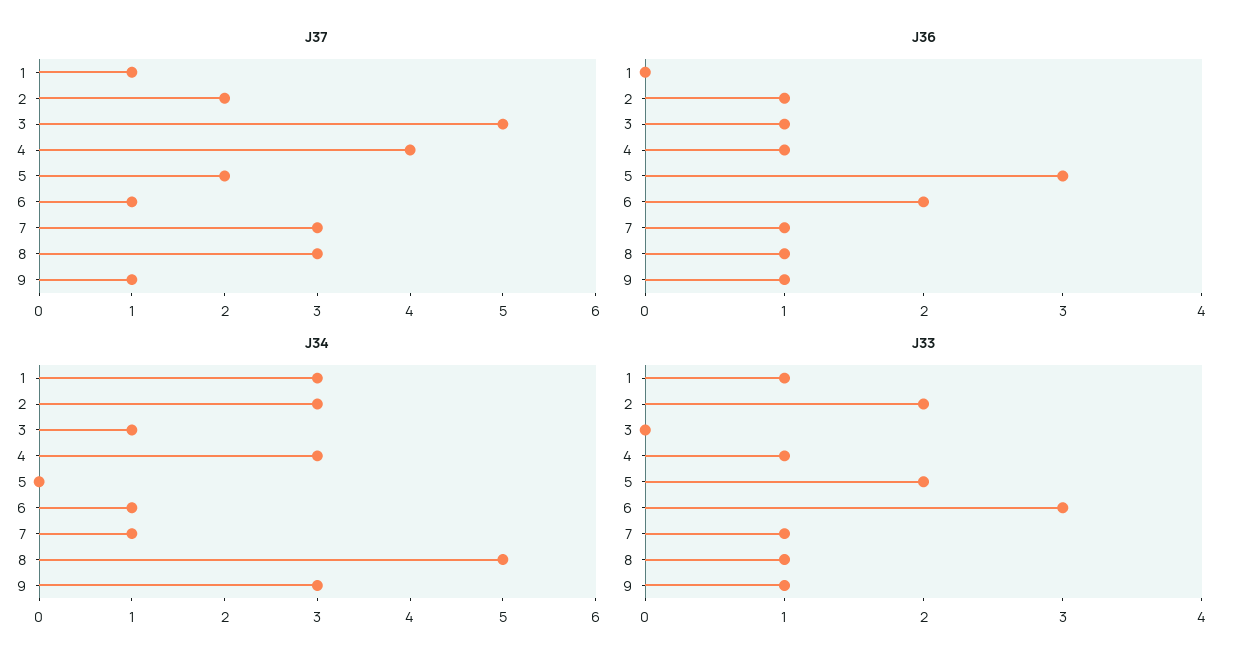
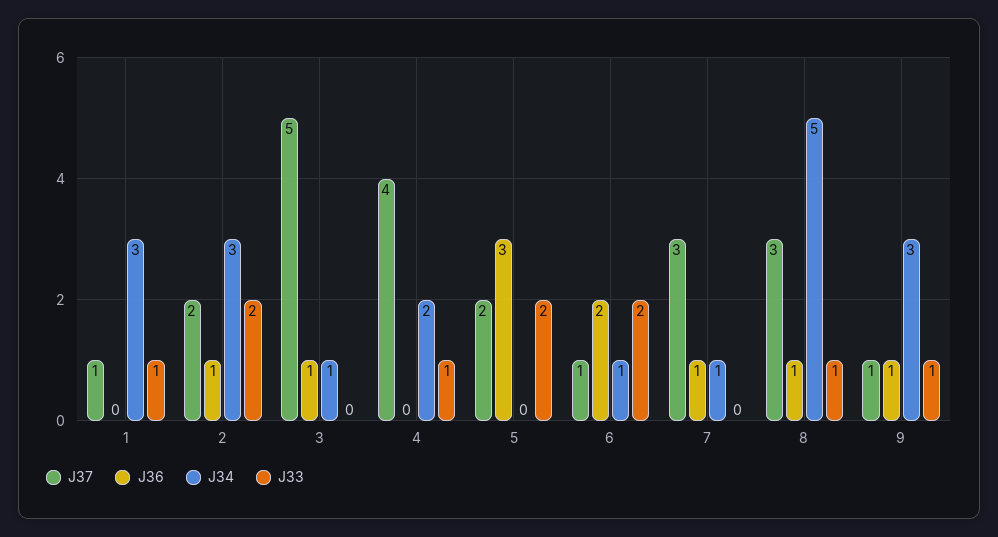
J36, 4: 1 -> 0
J34, 4: 3 -> 2
J33, 6: 3 -> 2
J33, 7: 1 -> 0

